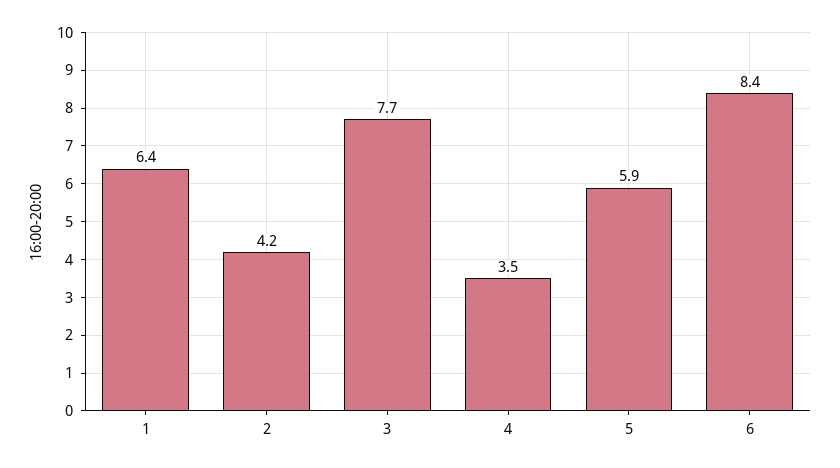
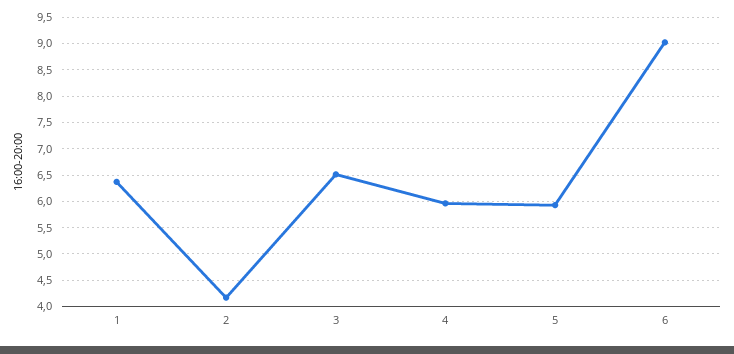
3: 7.7 -> 6.5
4: 3.5 -> 6
6: 8.4 -> 9

